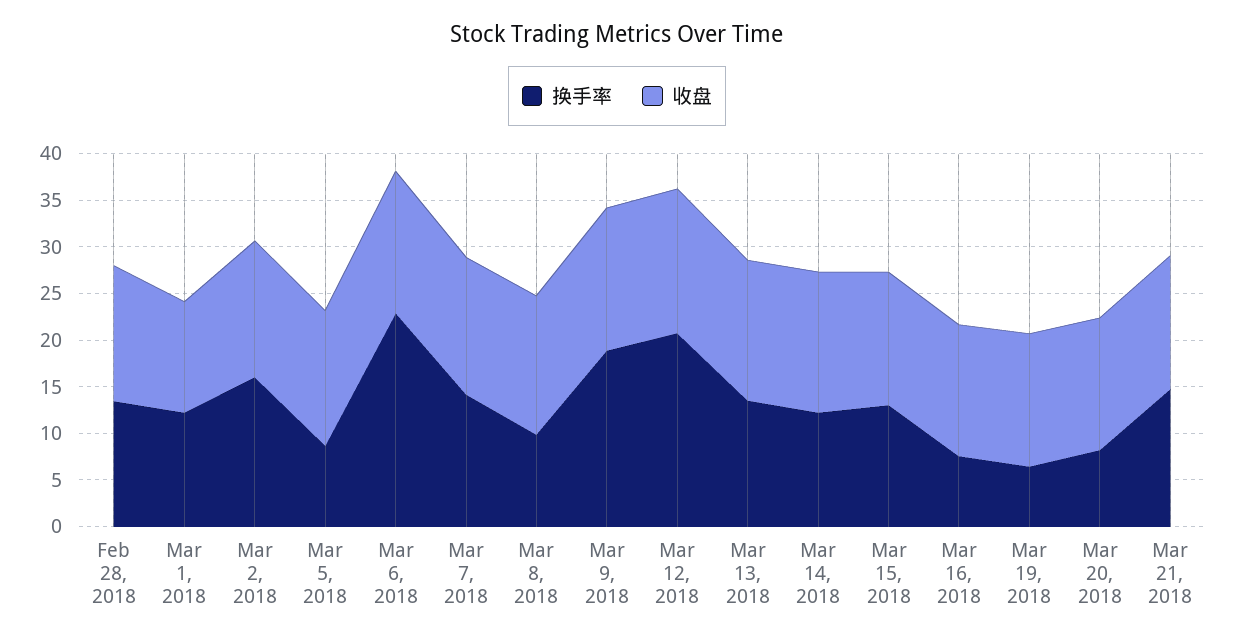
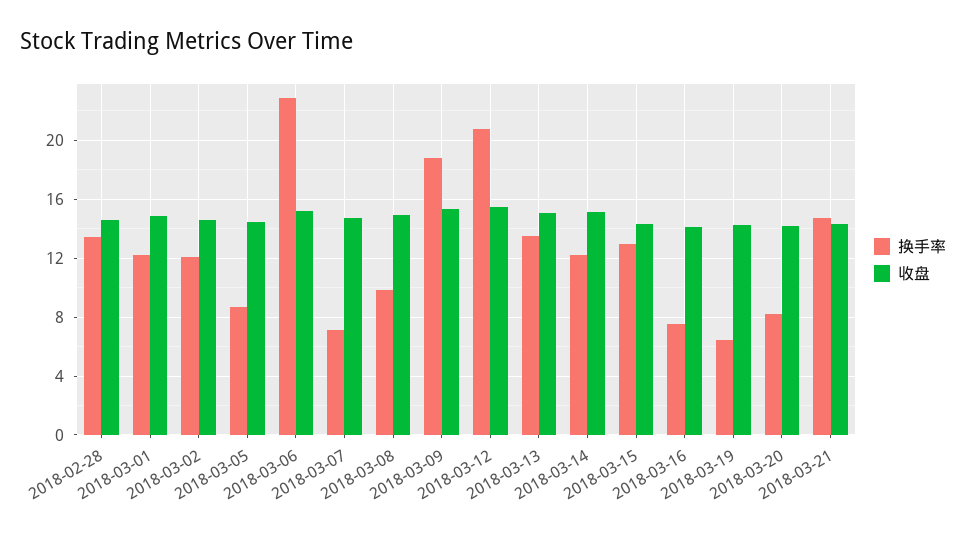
收盘, Mar 1, 2018: 12 -> 15
换手率, Mar 2, 2018: 16 -> 12
换手率, Mar 7, 2018: 14 -> 7

